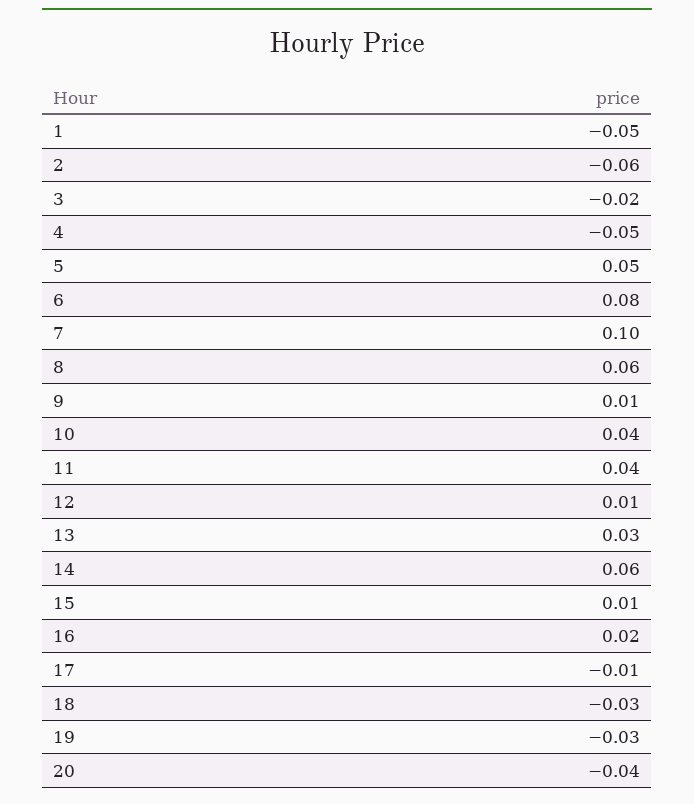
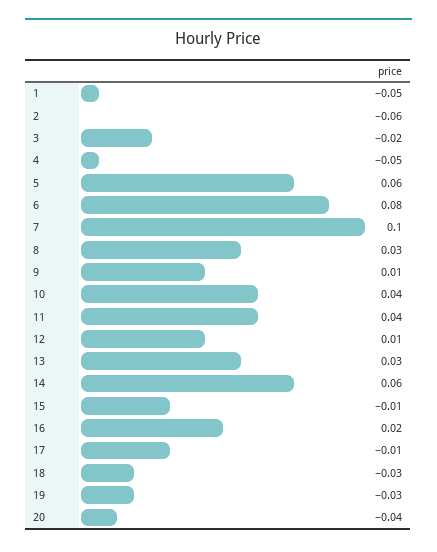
5: 0.05 -> 0.06
8: 0.06 -> 0.03
15: 0.01 -> -0.01

